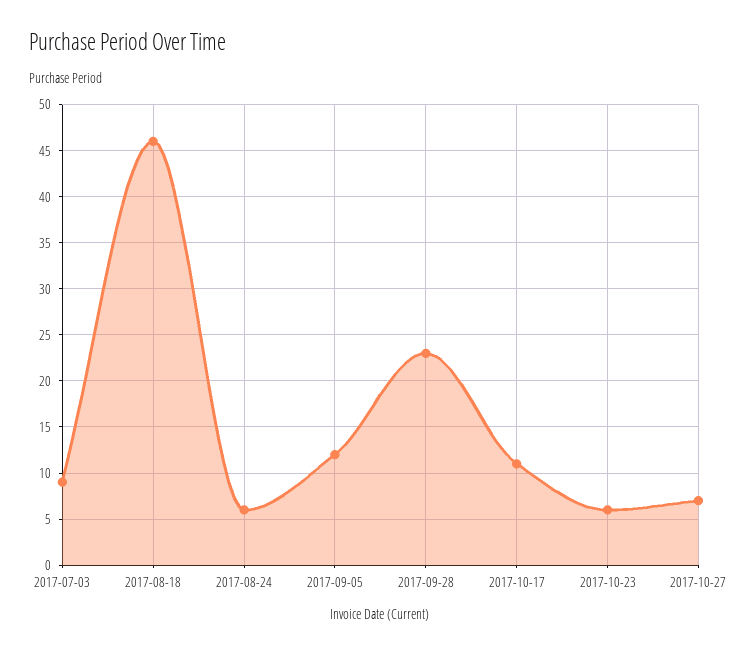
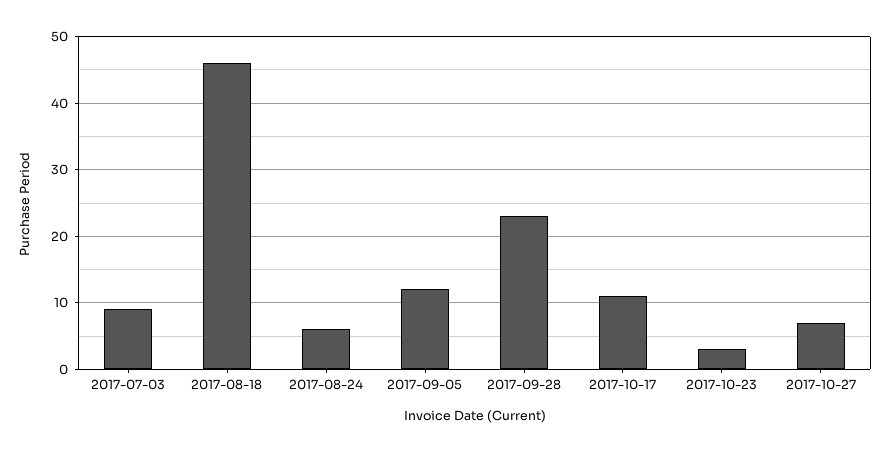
2017-10-23: 6 -> 3

